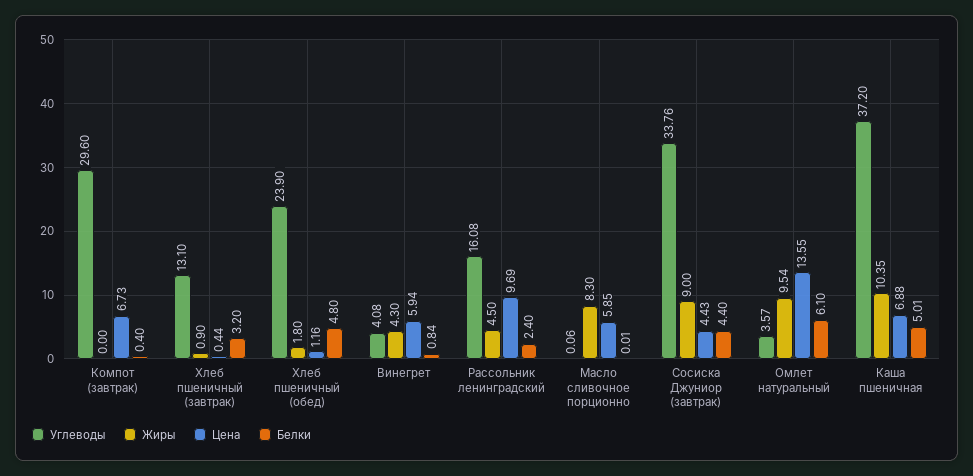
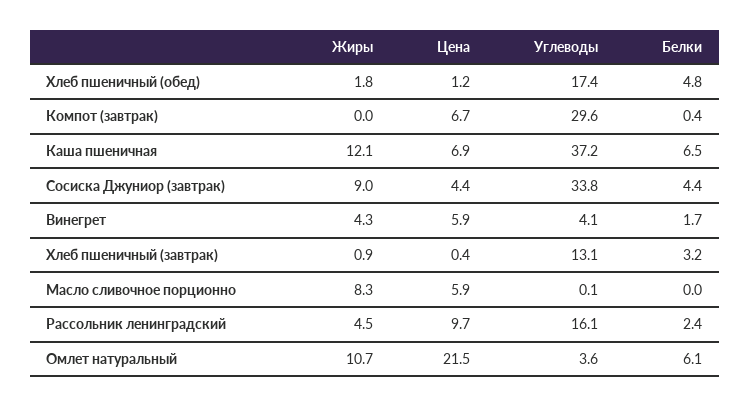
Углеводы, Хлеб пшеничный (обед): 23.9 -> 17.4
Белки, Винегрет: 0.84 -> 1.7
Жиры, Омлет натуральный: 9.54 -> 10.7
Цена, Омлет натуральный: 13.55 -> 21.5
Жиры, Каша пшеничная: 10.35 -> 12.1
Белки, Каша пшеничная: 5.01 -> 6.5

